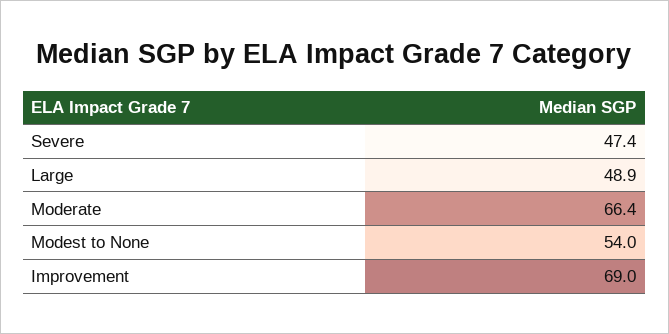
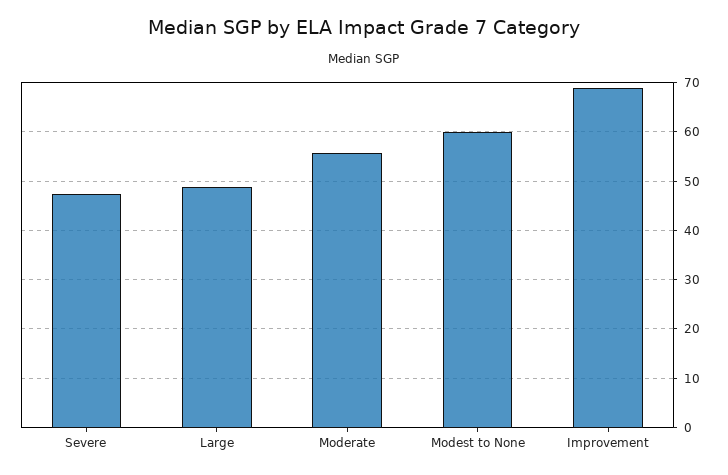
Moderate: 66.4 -> 56
Modest to None: 54 -> 60

